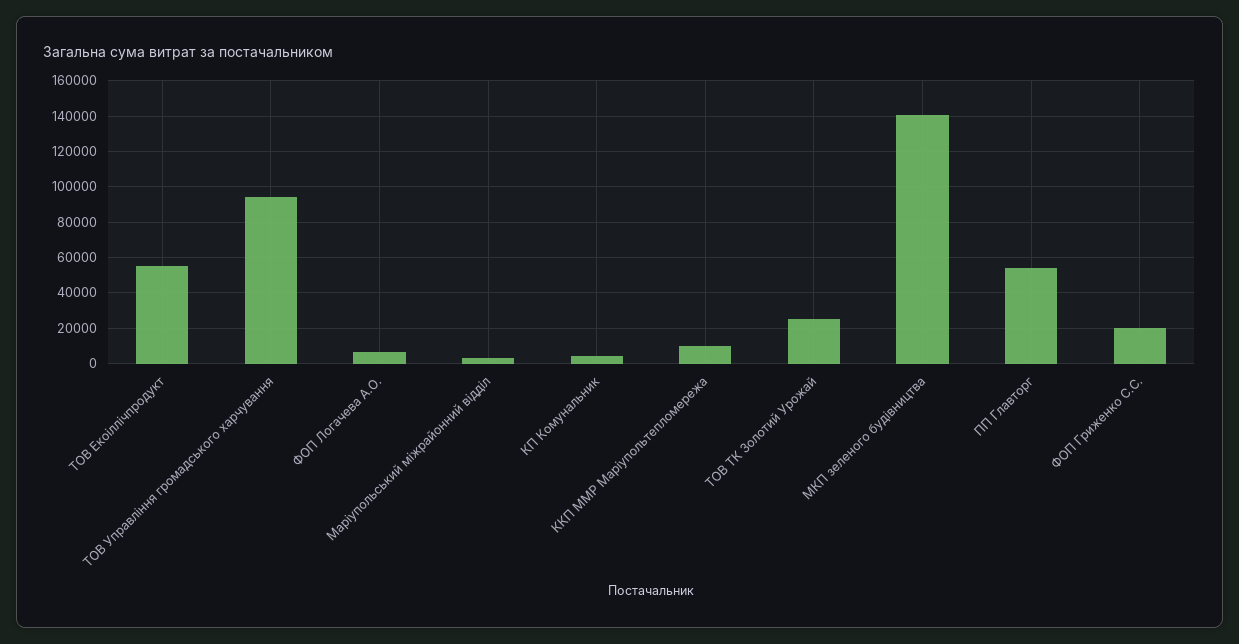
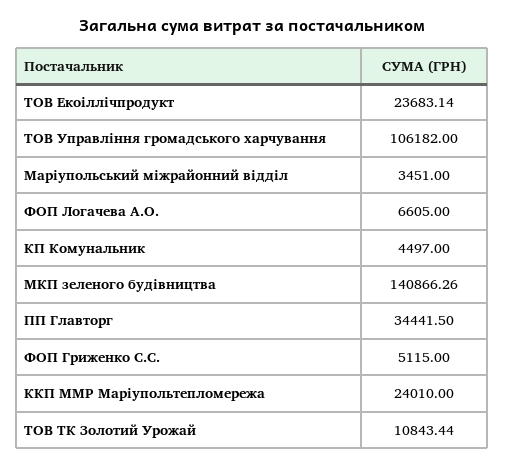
ТОВ Екоіллічпродукт: 55000 -> 23683.14
ТОВ Управління громадського харчування: 95000 -> 106182
ККП ММР Марiупольтепломережа: 10000 -> 24010
ТОВ ТК Золотий Урожай: 25000 -> 10843.44
ПП Главторг: 55000 -> 34441.5
ФОП Гриженко С.С.: 20000 -> 5115

